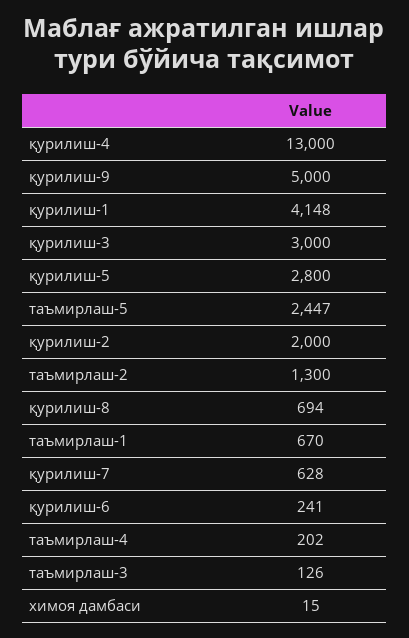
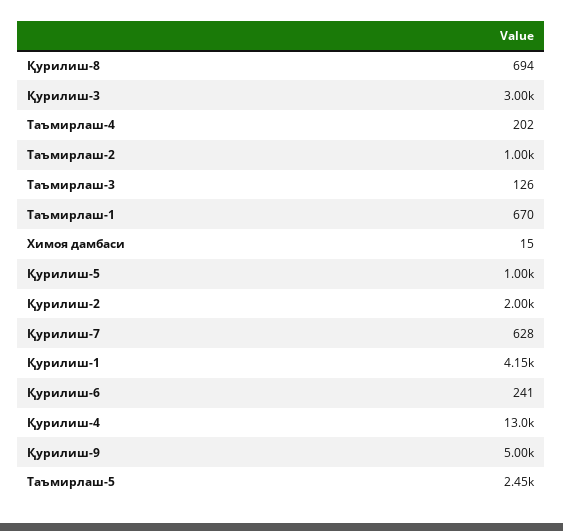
қурилиш-5: 2800 -> 1000
таъмирлаш-2: 1300 -> 1000

